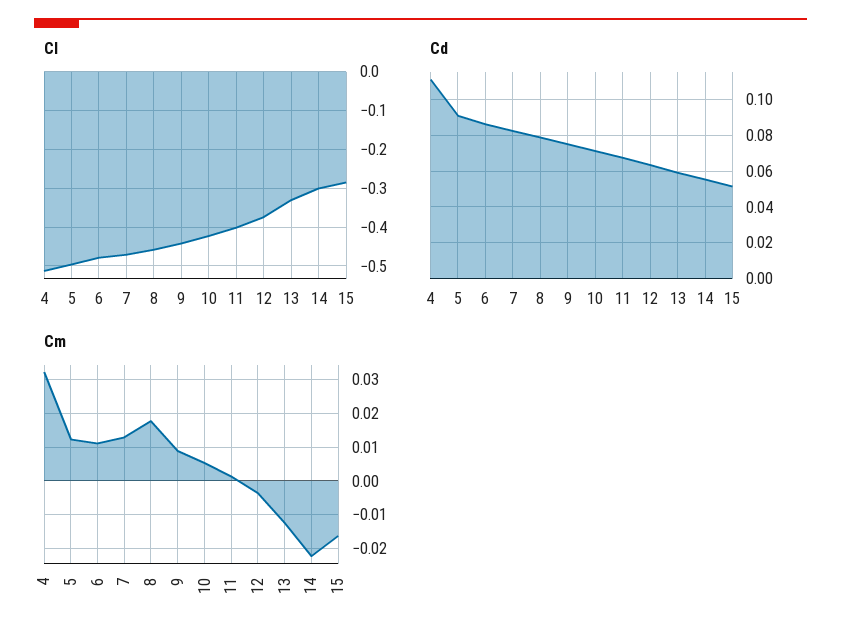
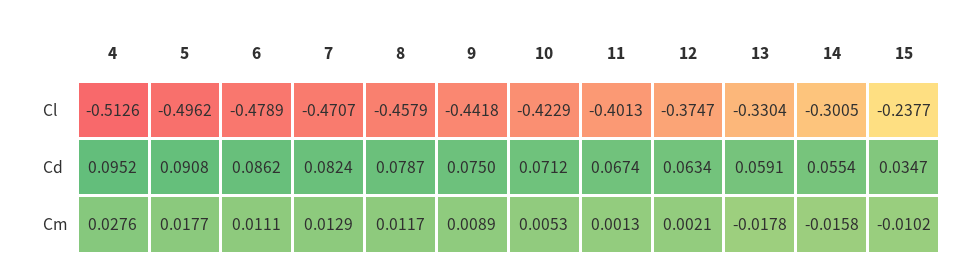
Cl, 15: -0.28 -> -0.2377
Cd, 4: 0.11 -> 0.0952
Cd, 15: 0.05 -> 0.0347
Cm, 4: 0.032 -> 0.0276
Cm, 5: 0.012 -> 0.0177
Cm, 8: 0.018 -> 0.0117
Cm, 12: -0.004 -> 0.0021
Cm, 13: -0.012 -> -0.0178
Cm, 14: -0.022 -> -0.0158
Cm, 15: -0.016 -> -0.0102

